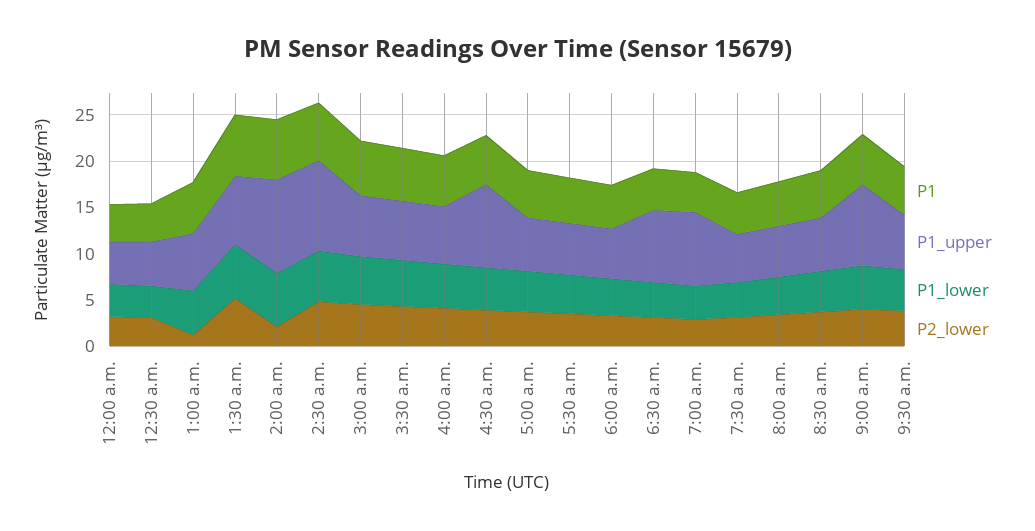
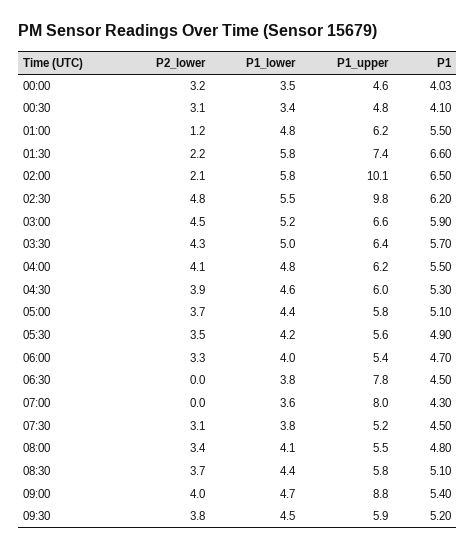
P2_lower, 1:30 a.m.: 5 -> 2.2
P1_upper, 4:30 a.m.: 9 -> 6
P2_lower, 6:30 a.m.: 3 -> 0
P2_lower, 7:00 a.m.: 3 -> 0

